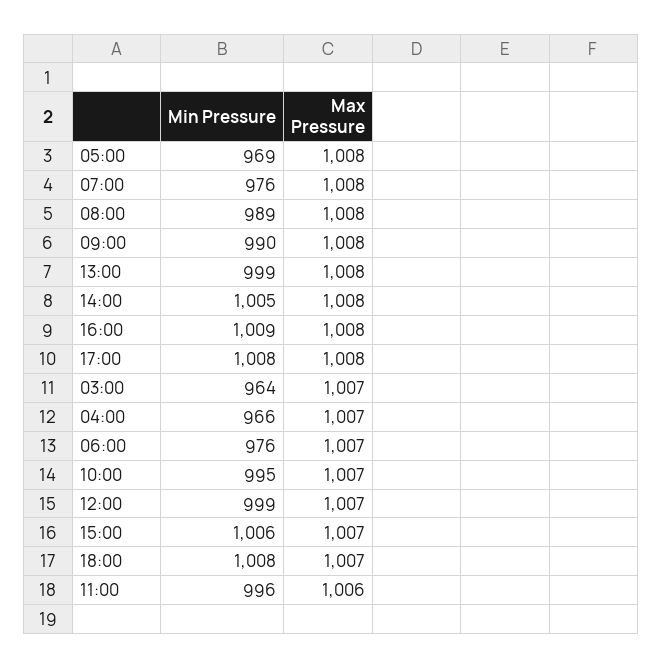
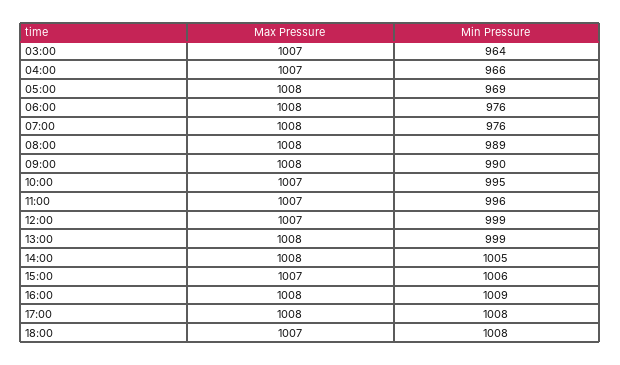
Max Pressure, 06:00: 1007 -> 1008
Max Pressure, 11:00: 1006 -> 1007

